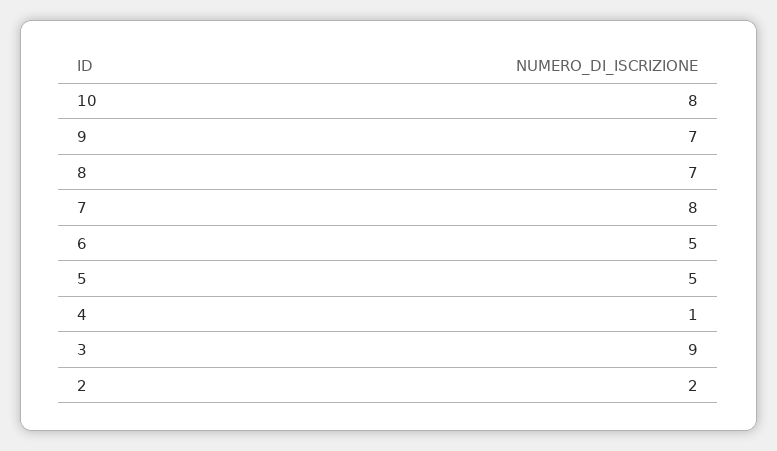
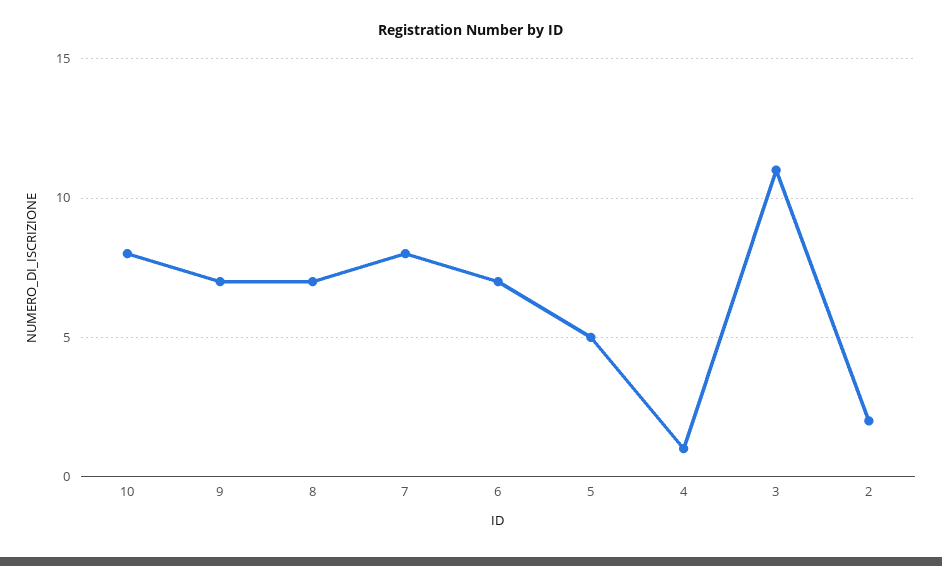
6: 5 -> 7
3: 9 -> 11

